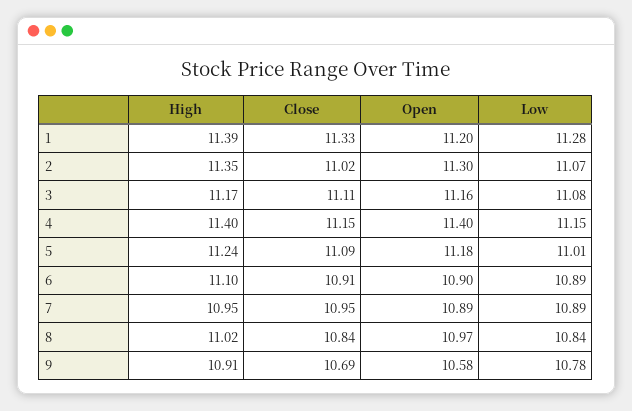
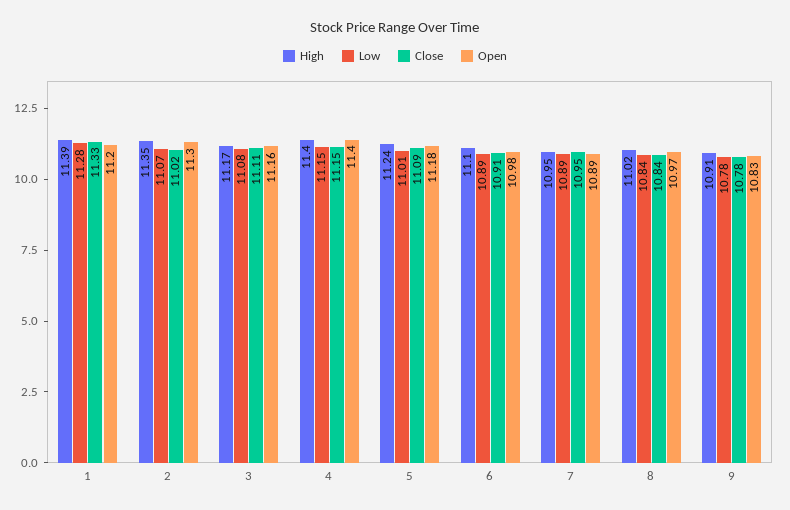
Open, 6: 10.9 -> 10.98
Close, 9: 10.69 -> 10.78
Open, 9: 10.58 -> 10.83

